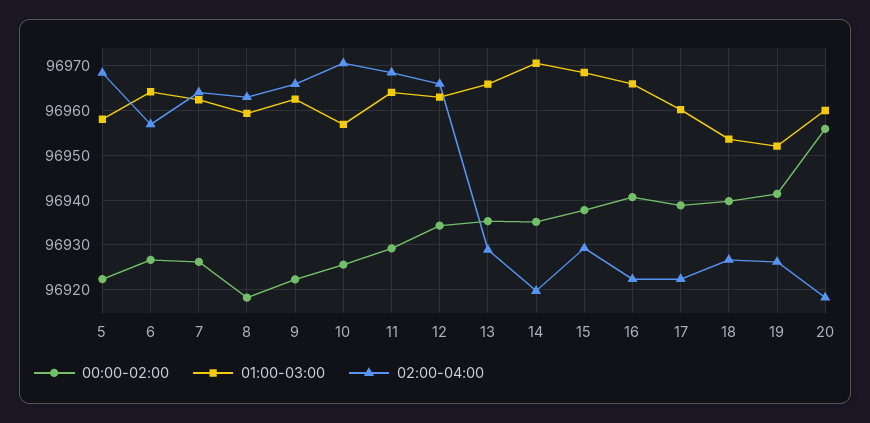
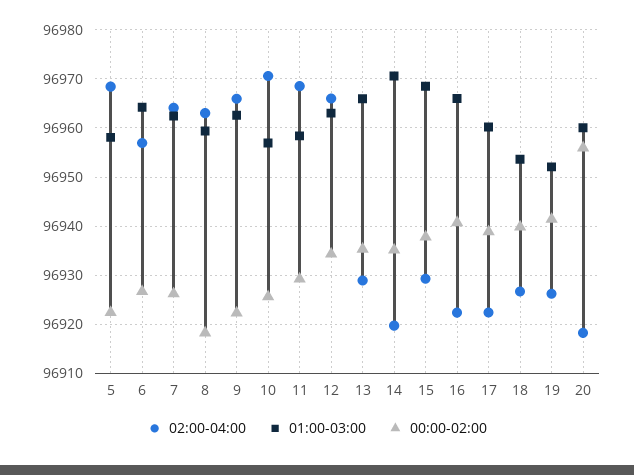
01:00-03:00, 11: 96964 -> 96958

